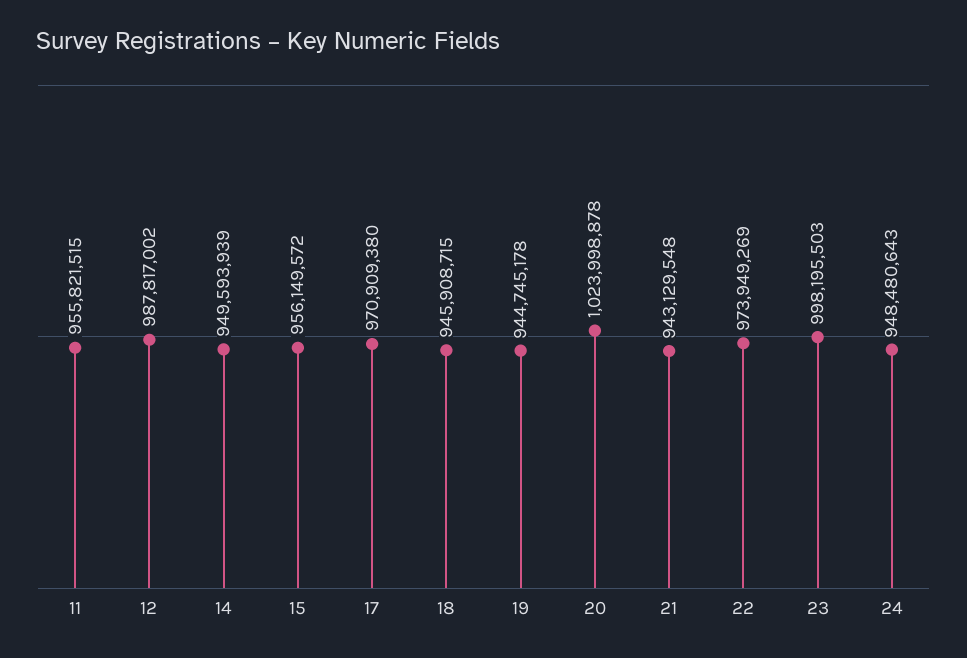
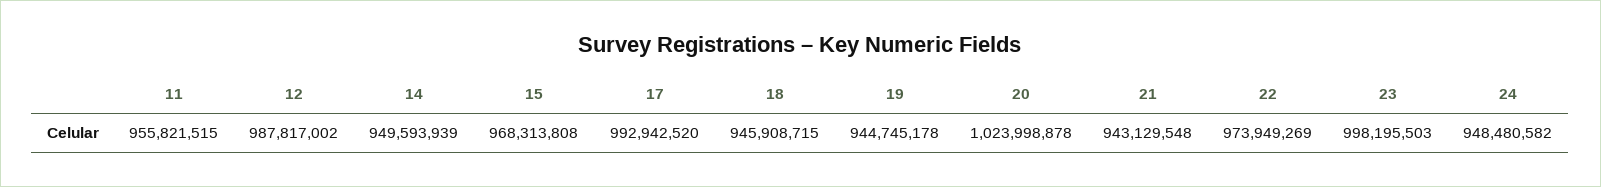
15: 956149572 -> 968313808
17: 970909380 -> 992942520
24: 948480643 -> 948480582

